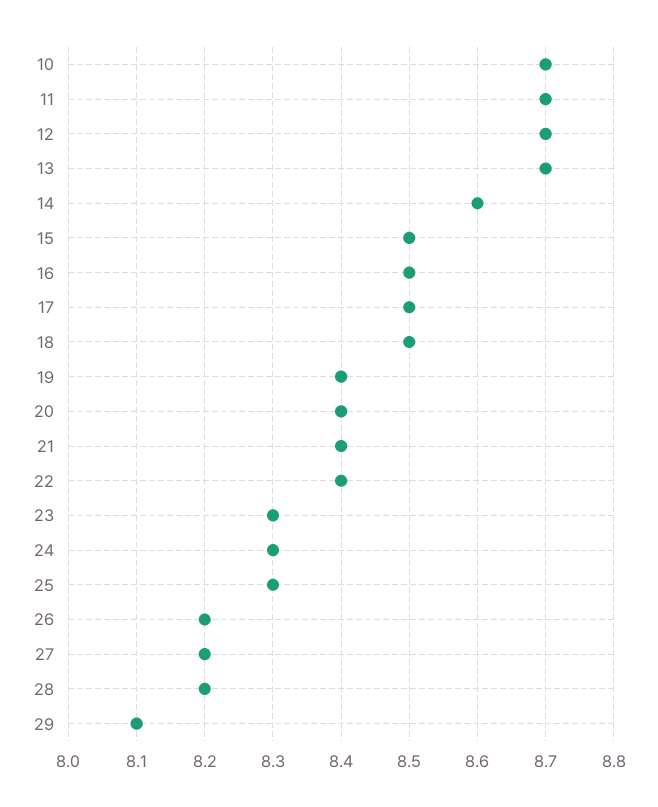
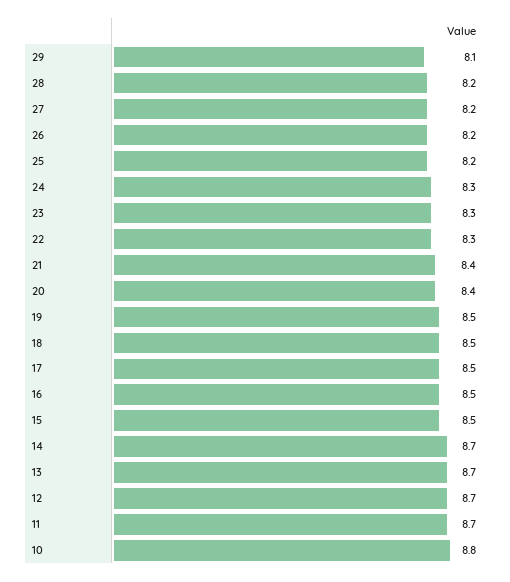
10: 8.7 -> 8.8
14: 8.6 -> 8.7
19: 8.4 -> 8.5
22: 8.4 -> 8.3
25: 8.3 -> 8.2

